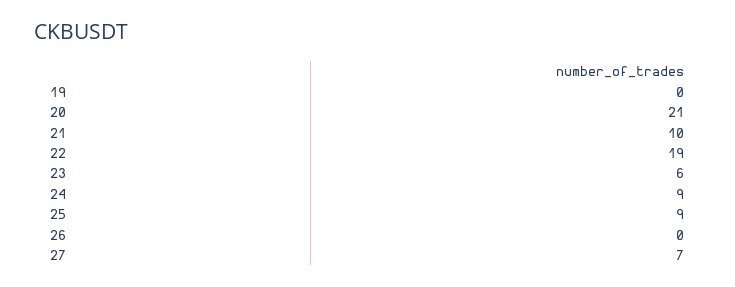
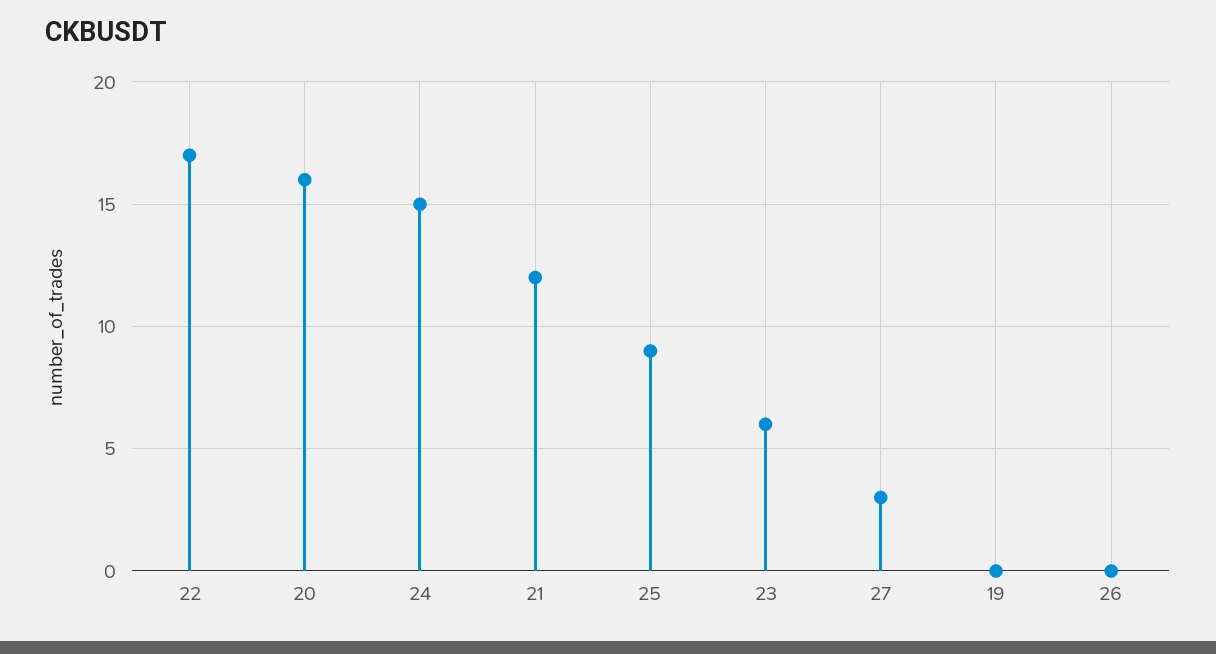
20: 21 -> 16
21: 10 -> 12
22: 19 -> 17
24: 9 -> 15
27: 7 -> 3

